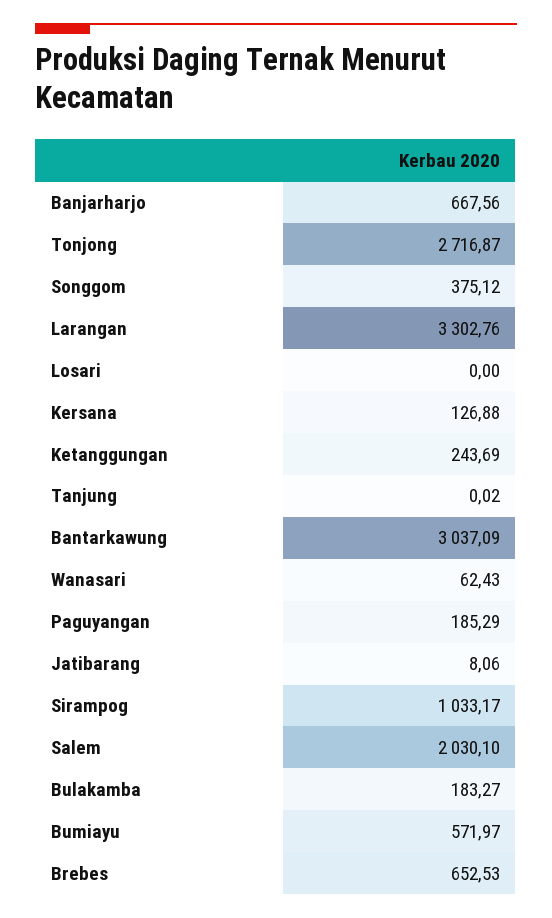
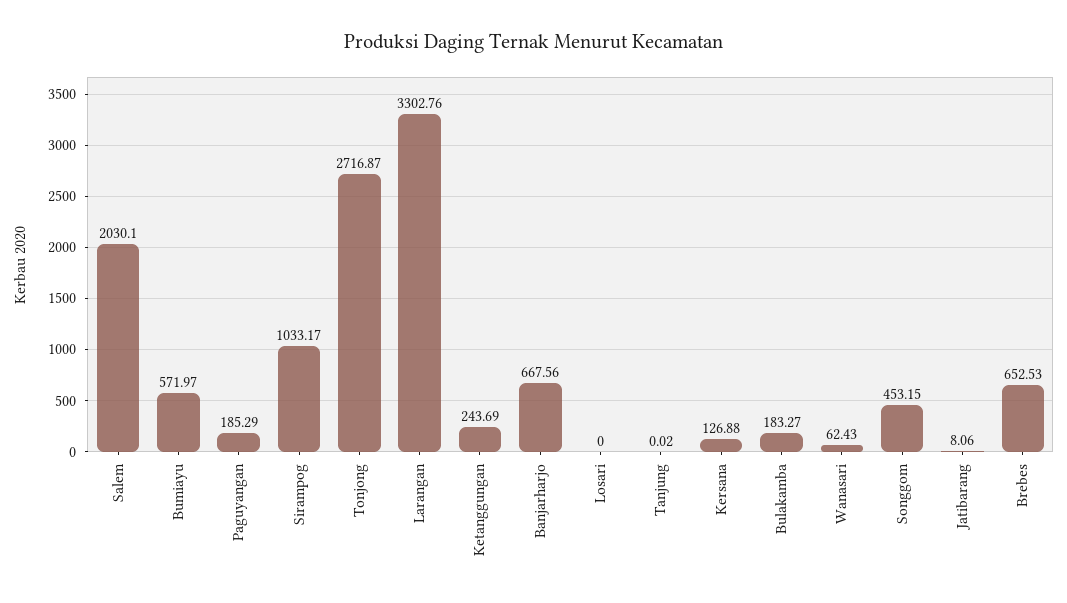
Songgom: 375.12 -> 453.15
Bantarkawung: 3037.09 -> none

